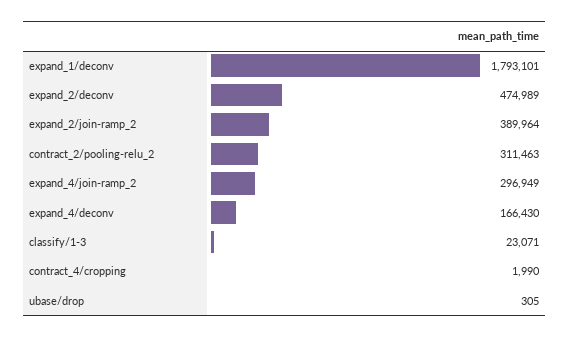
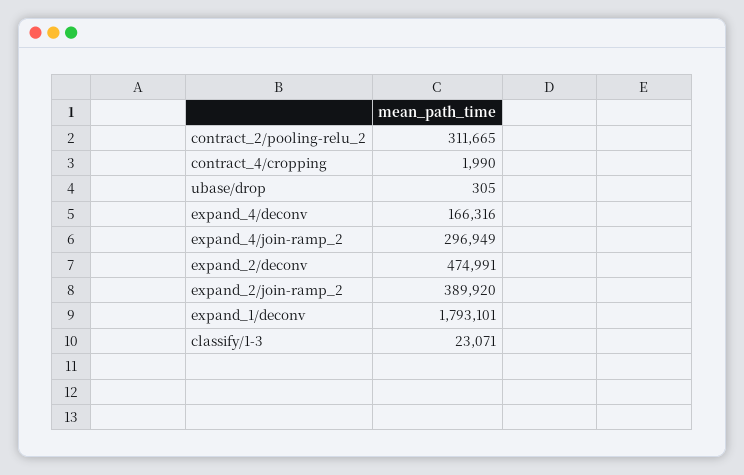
expand_2/deconv: 474989 -> 474991
expand_2/join-ramp_2: 389964 -> 389920
contract_2/pooling-relu_2: 311463 -> 311665
expand_4/deconv: 166430 -> 166316

